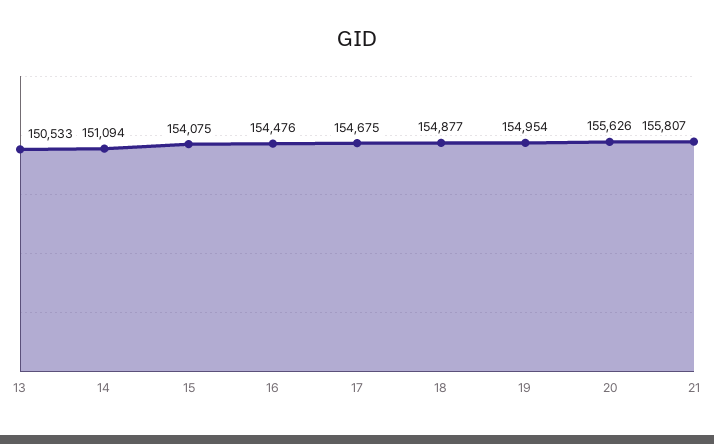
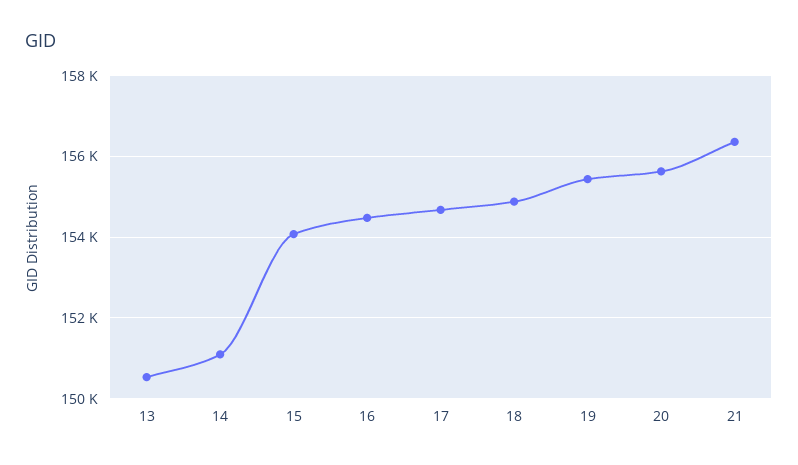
19: 154954 -> 155400
21: 155807 -> 156400

